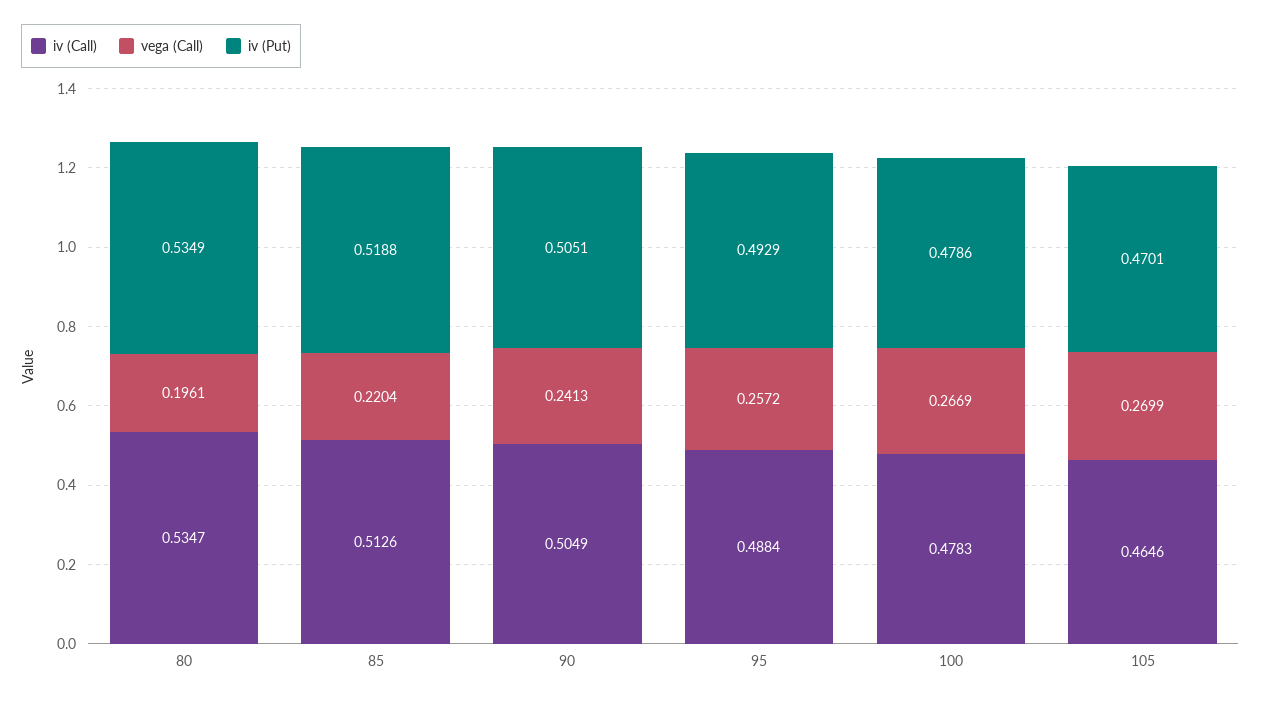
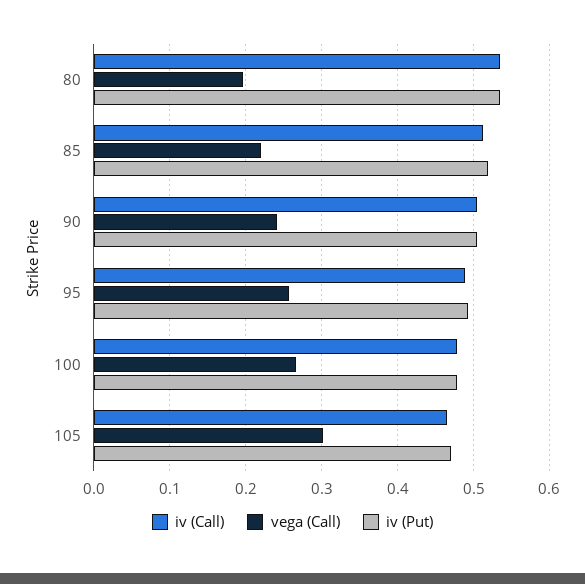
vega (Call), 105: 0.2699 -> 0.3

